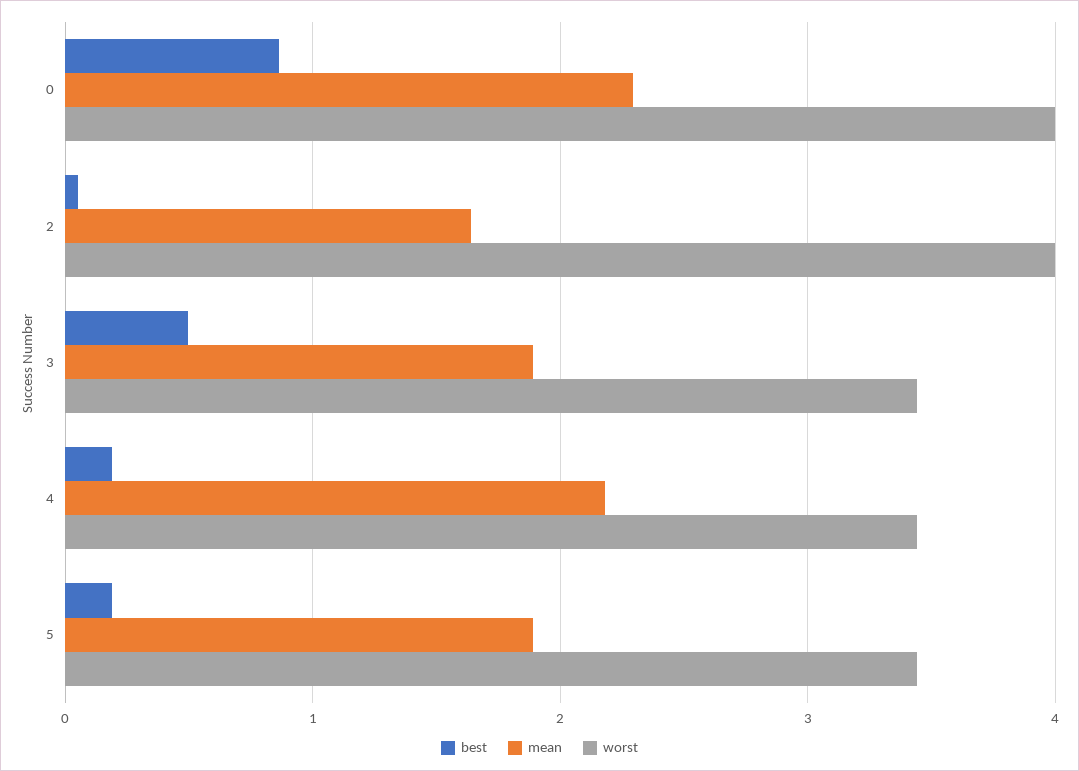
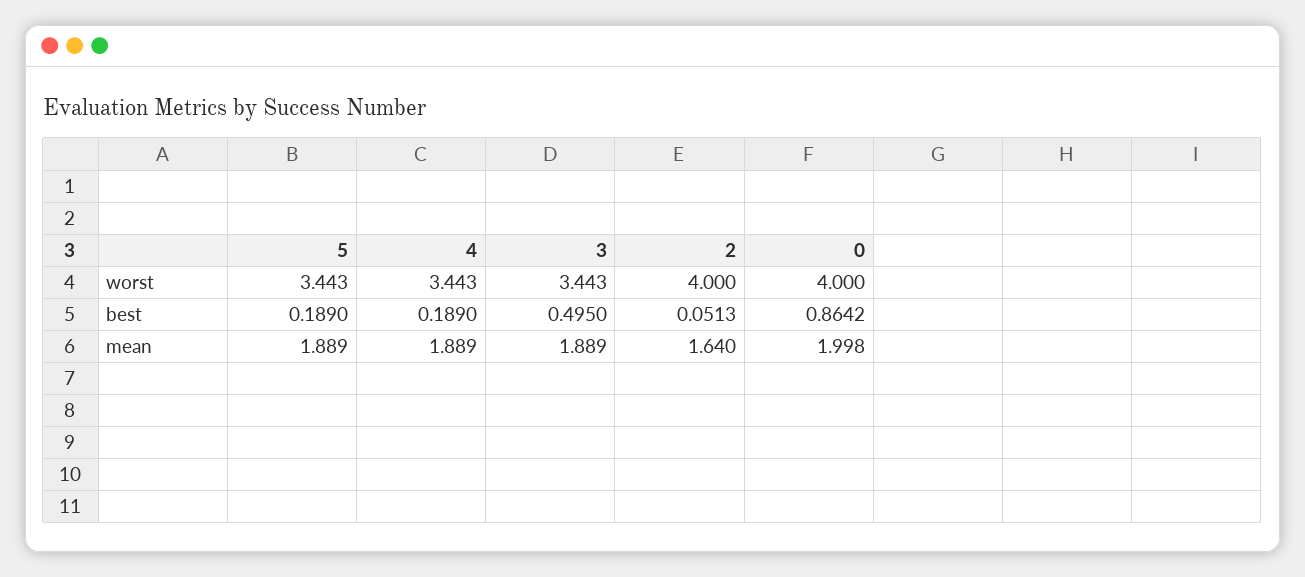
mean, 0: 2.3 -> 1.998
mean, 4: 2.2 -> 1.889

